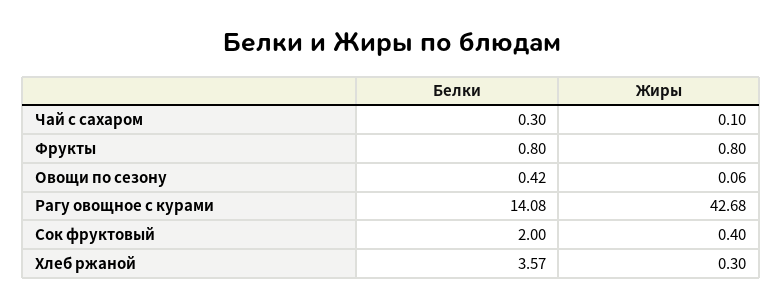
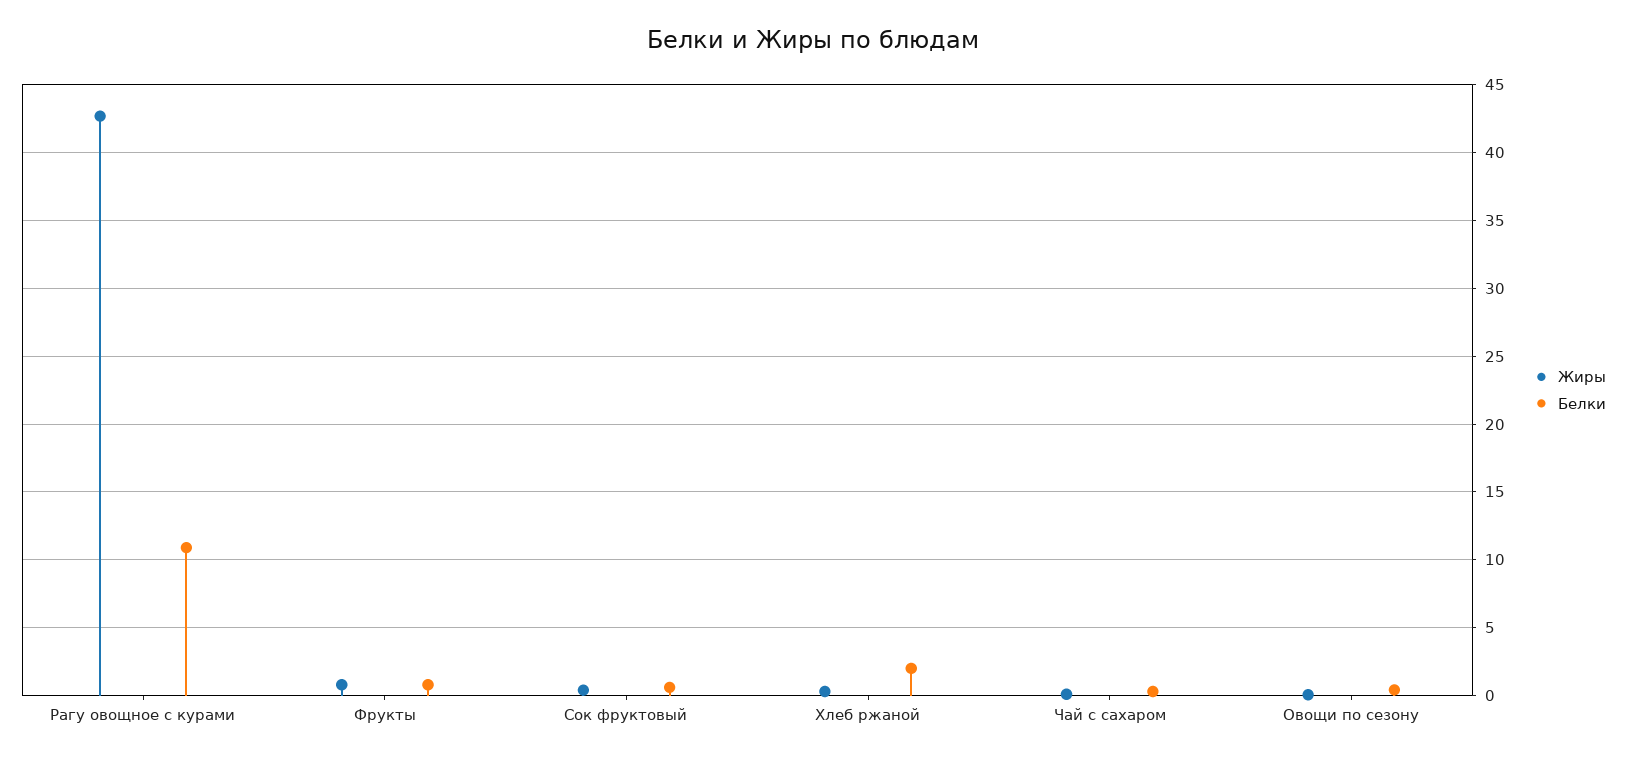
Белки, Рагу овощное с курами: 14.08 -> 11
Белки, Сок фруктовый: 2 -> 0.5
Белки, Хлеб ржаной: 3.57 -> 2

